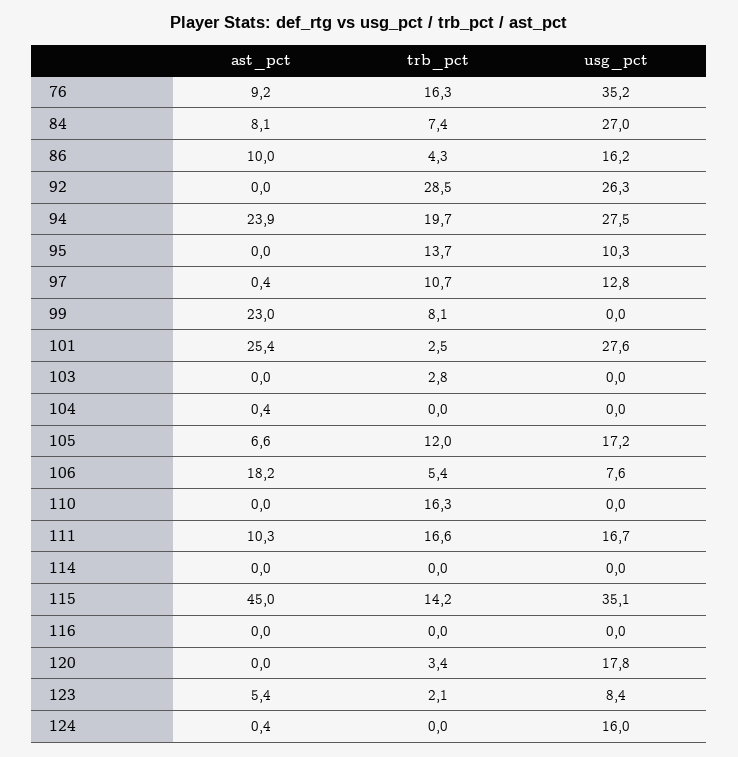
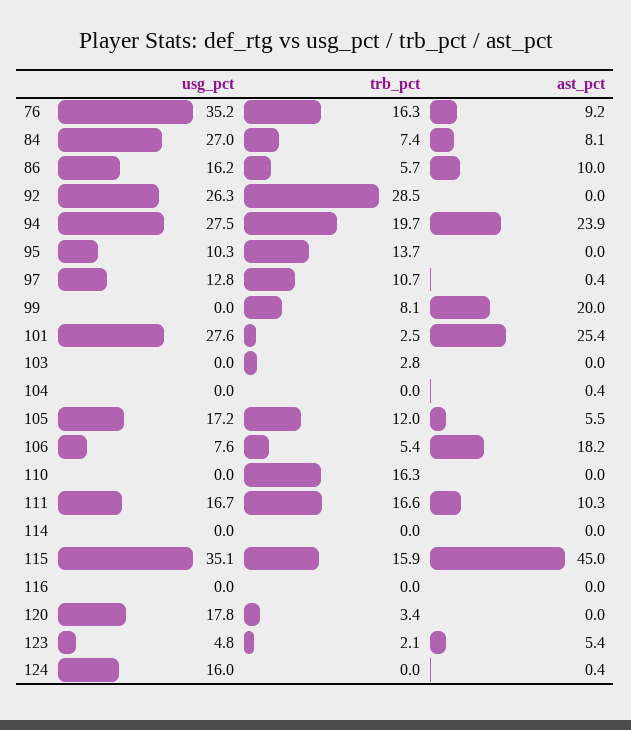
trb_pct, 86: 4.3 -> 5.7
ast_pct, 99: 23 -> 20
ast_pct, 105: 6.6 -> 5.5
trb_pct, 115: 14.2 -> 15.9
usg_pct, 123: 8.4 -> 4.8

